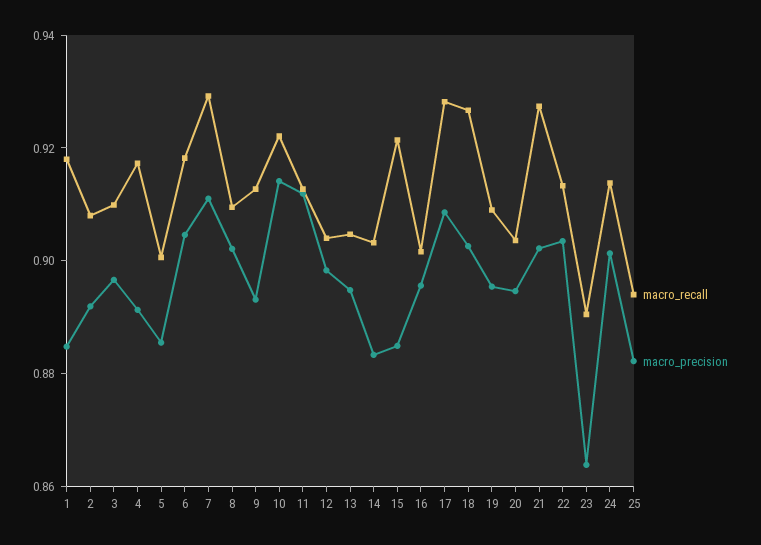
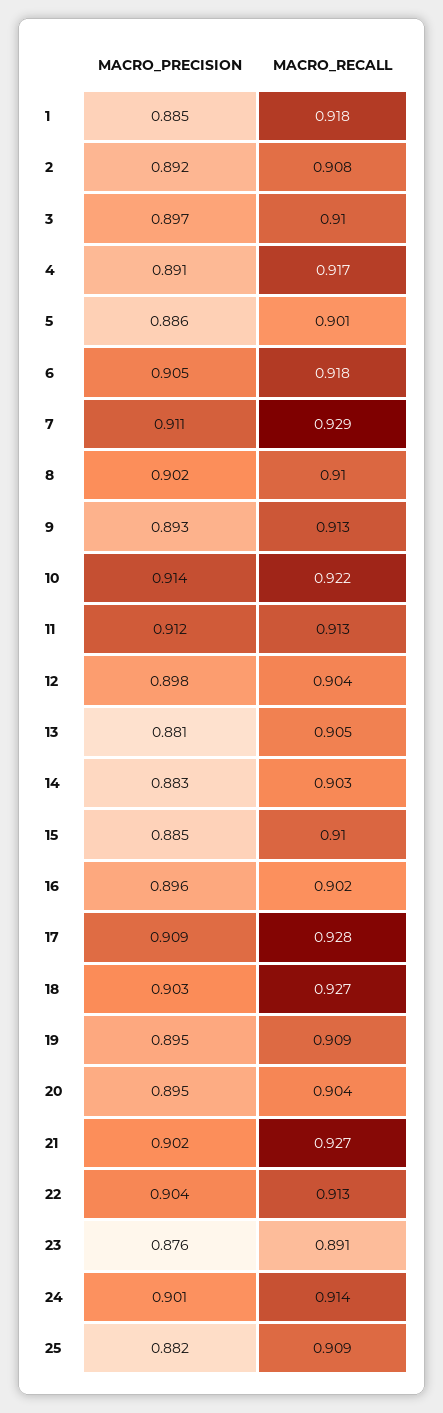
macro_precision, 13: 0.895 -> 0.881
macro_recall, 15: 0.92 -> 0.91
macro_precision, 23: 0.865 -> 0.876
macro_recall, 25: 0.895 -> 0.909

